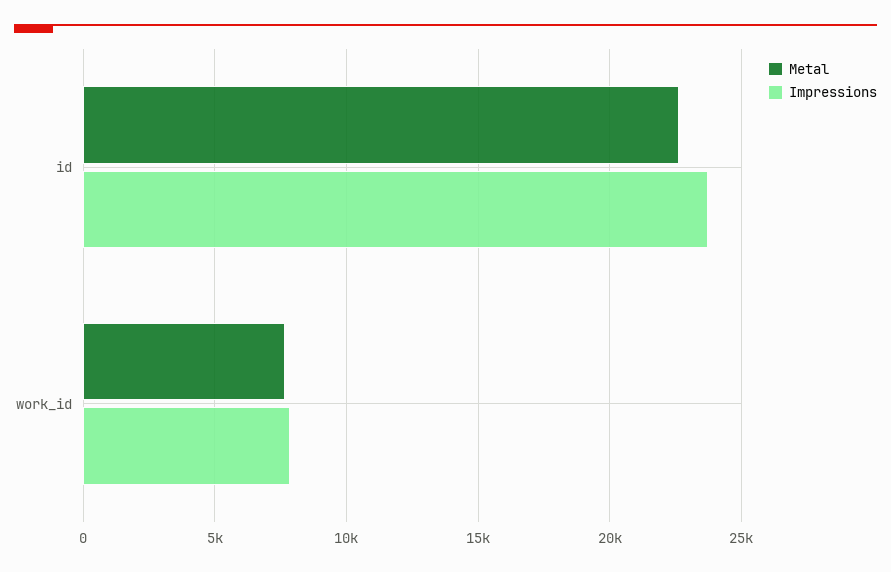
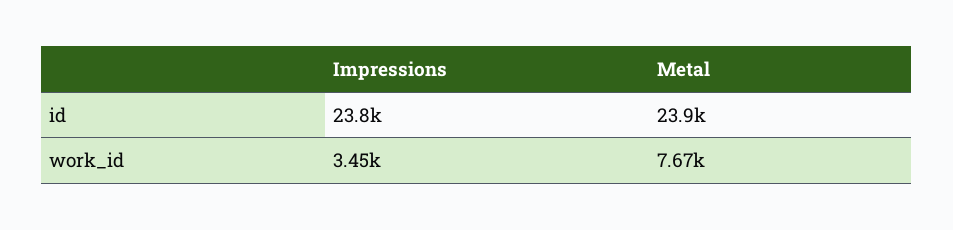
Metal, id: 22500 -> 23900
Impressions, work_id: 8000 -> 3450

